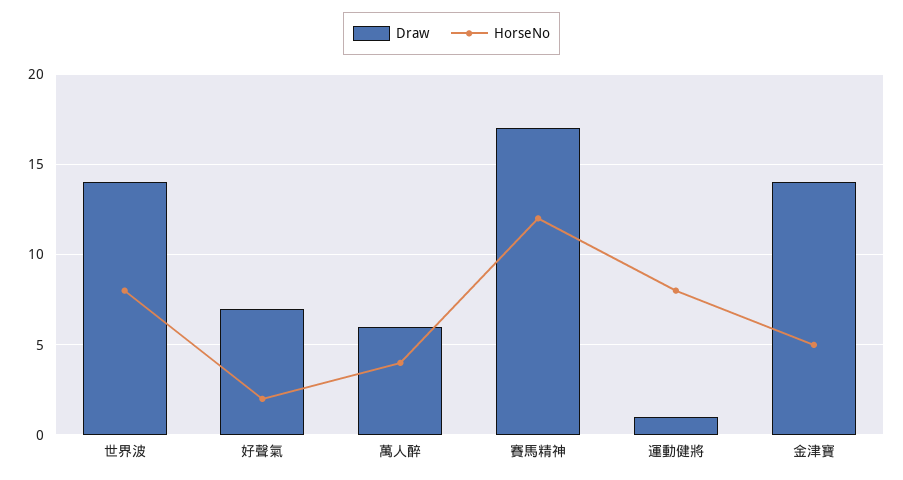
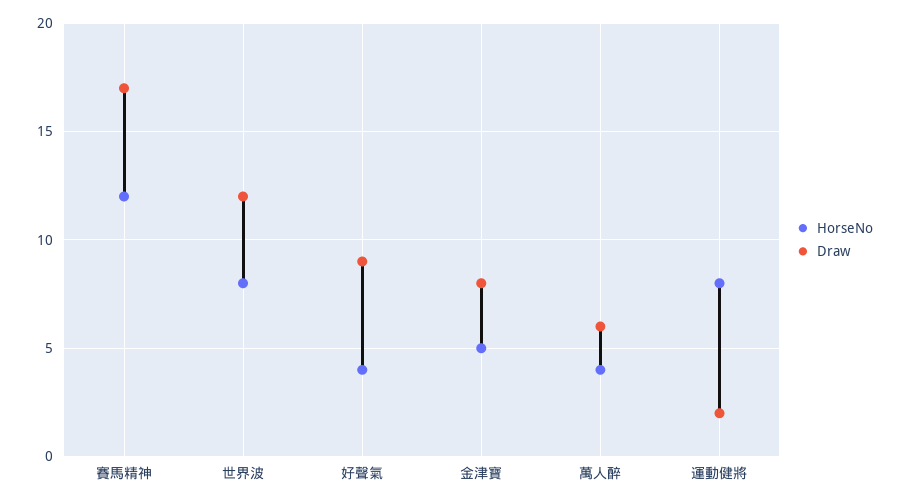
Draw, 世界波: 14 -> 12
Draw, 好聲氣: 7 -> 9
HorseNo, 好聲氣: 2 -> 4
Draw, 運動健將: 1 -> 2
Draw, 金津寶: 14 -> 8

